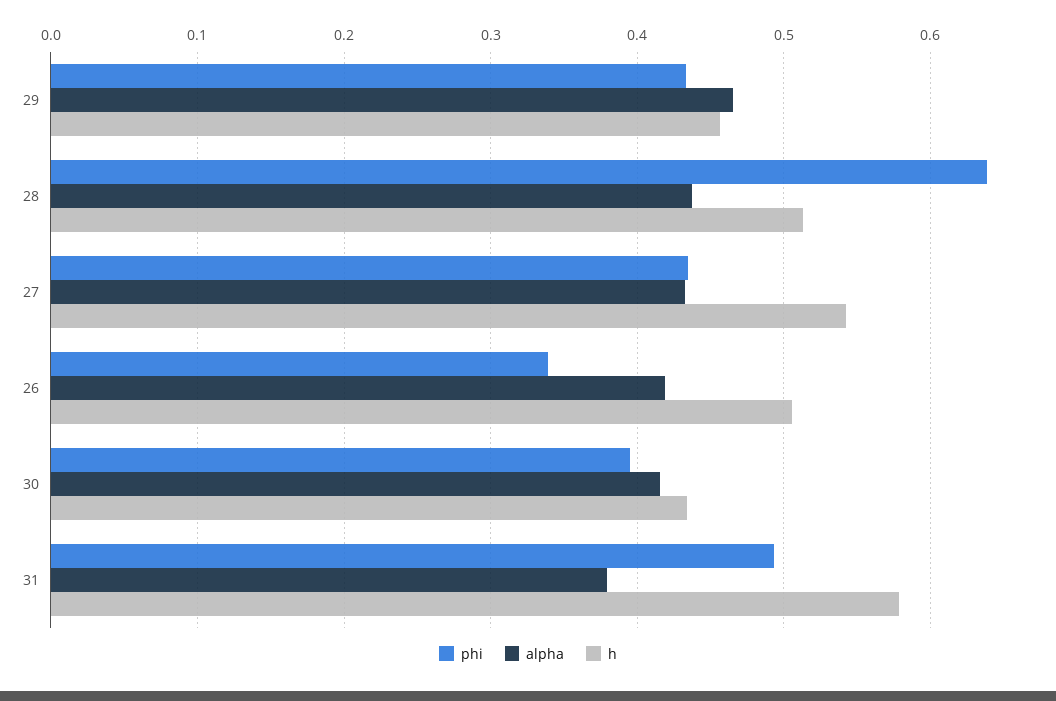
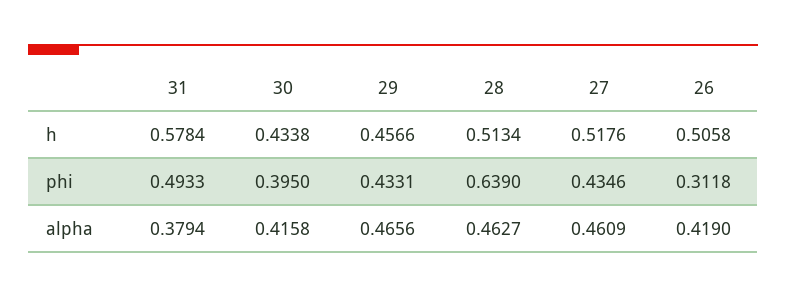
alpha, 28: 0.44 -> 0.4627
alpha, 27: 0.43 -> 0.4609
h, 27: 0.54 -> 0.5176
phi, 26: 0.34 -> 0.3118

